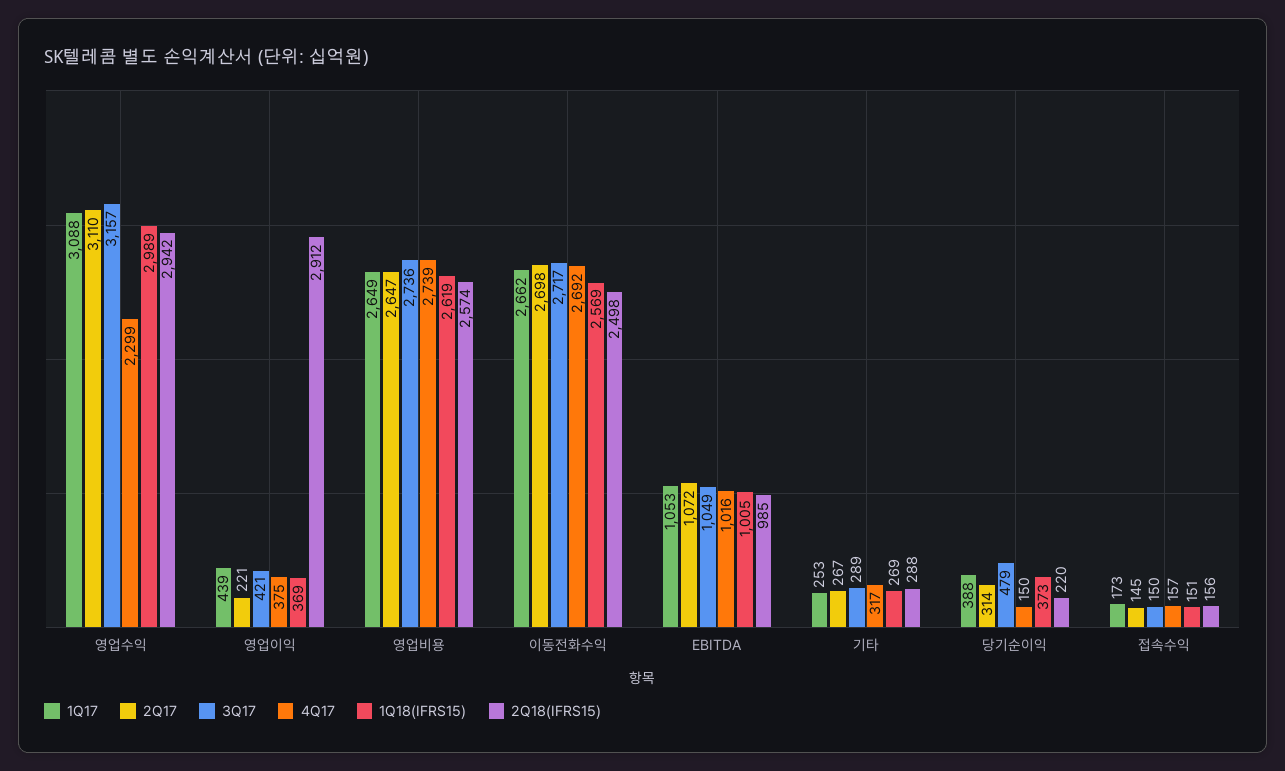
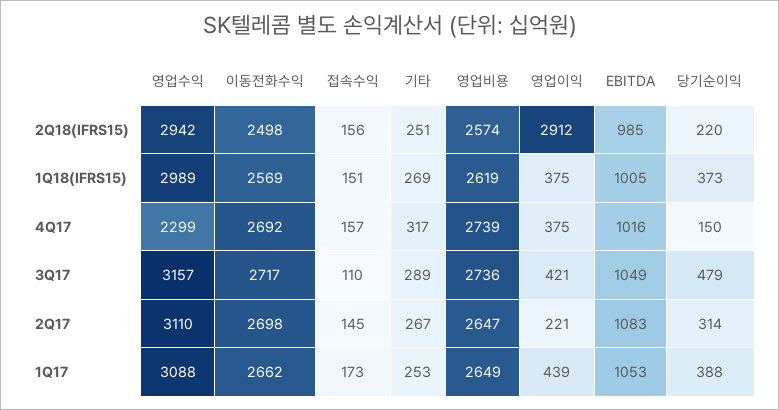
1Q18(IFRS15), 영업이익: 369 -> 375
2Q17, EBITDA: 1072 -> 1083
2Q18(IFRS15), 기타: 288 -> 251
3Q17, 접속수익: 150 -> 110

